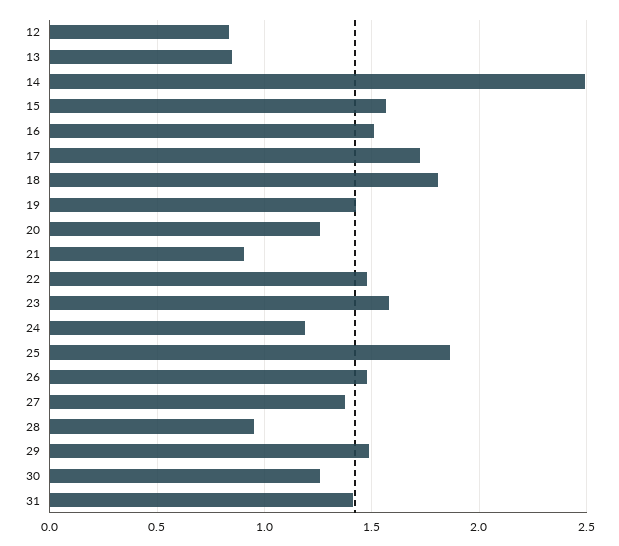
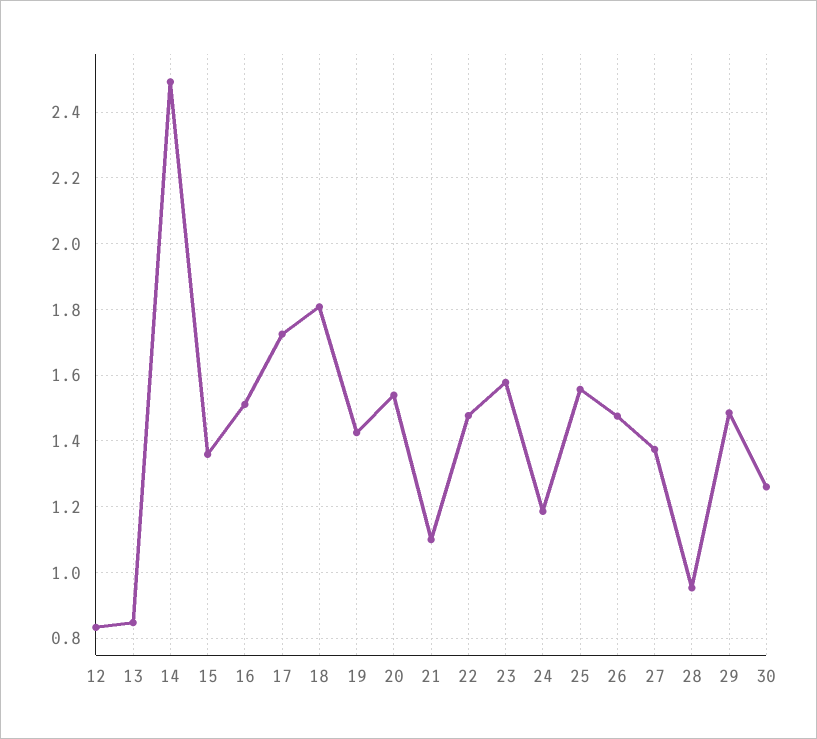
15: 1.55 -> 1.36
20: 1.25 -> 1.54
21: 0.9 -> 1.1
25: 1.85 -> 1.56
31: 1.4 -> none

